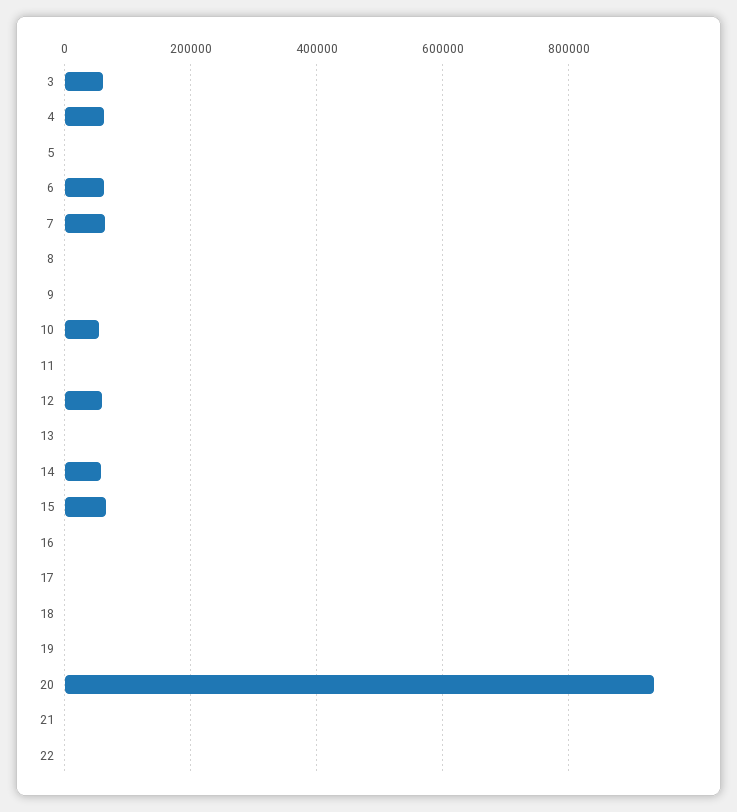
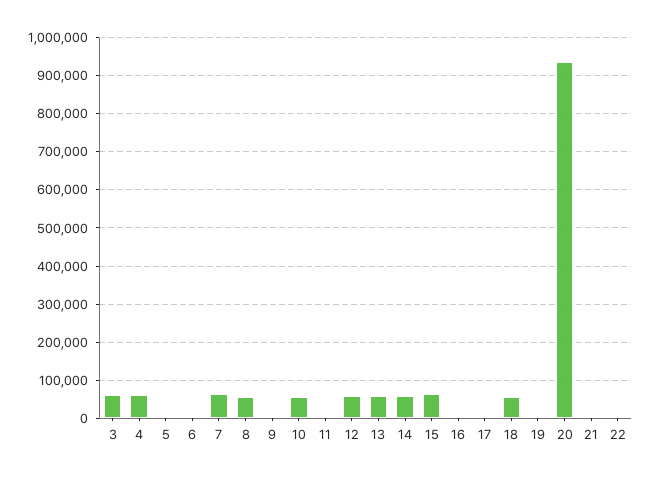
6: 60000 -> 0
8: 0 -> 60000
13: 0 -> 60000
18: 0 -> 60000

